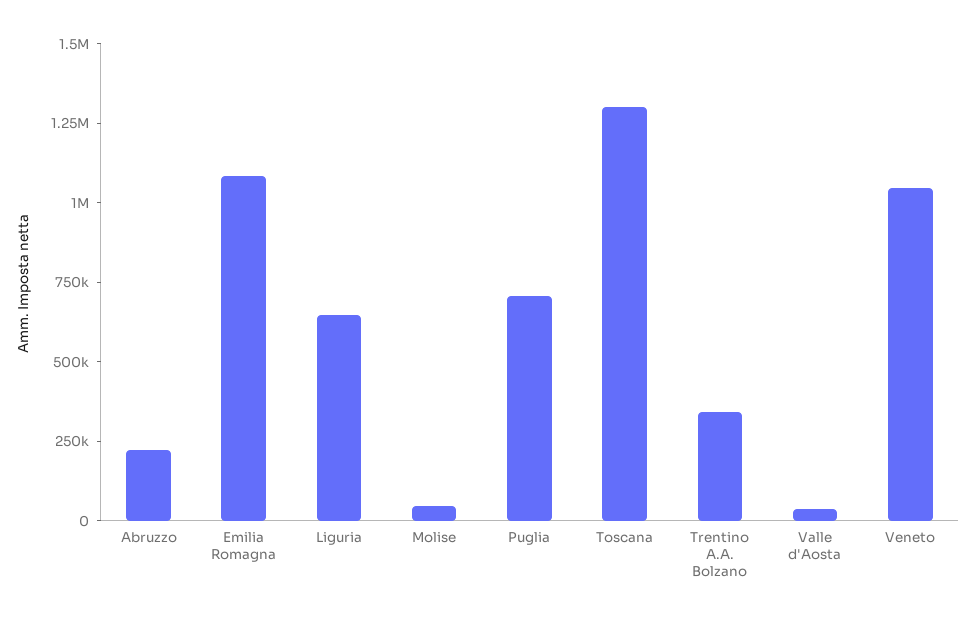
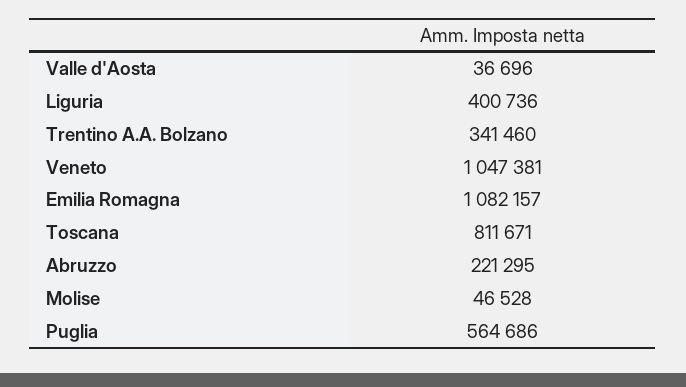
Liguria: 650000 -> 400736
Puglia: 700000 -> 564686
Toscana: 1300000 -> 811671

